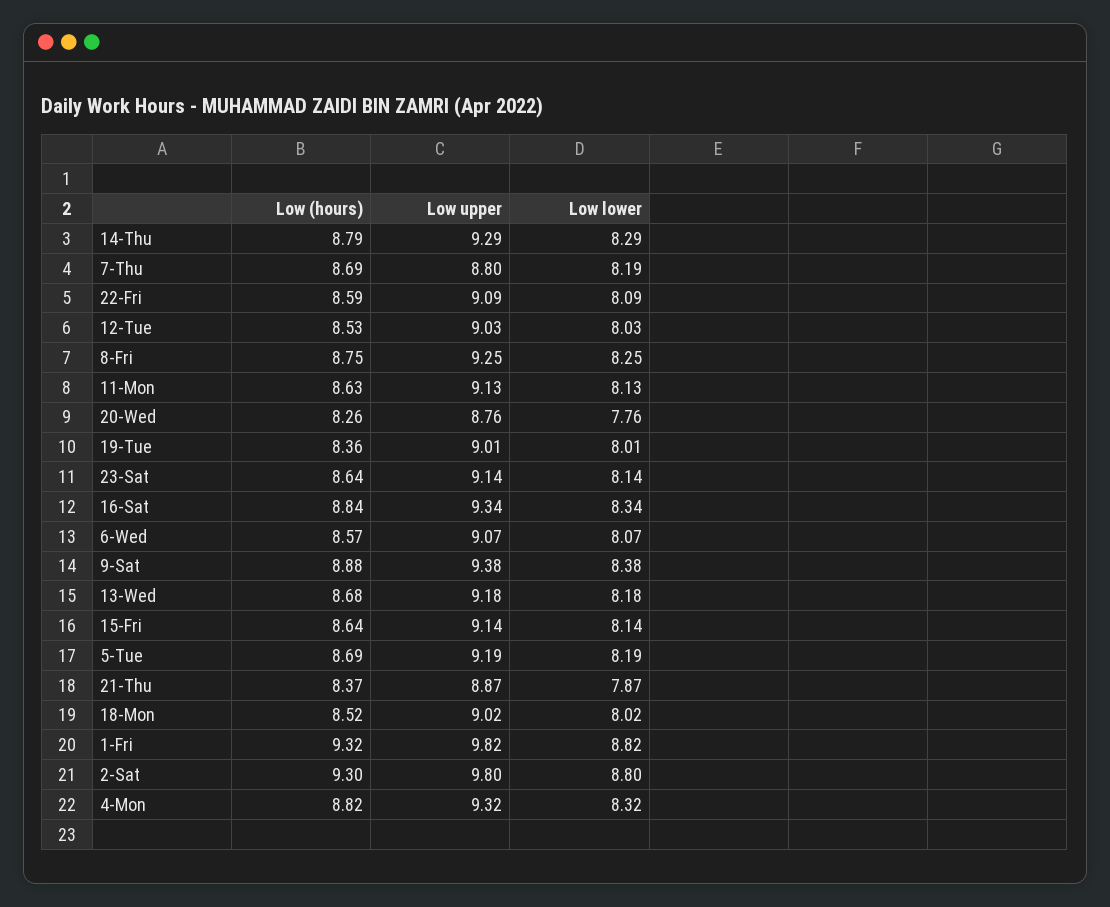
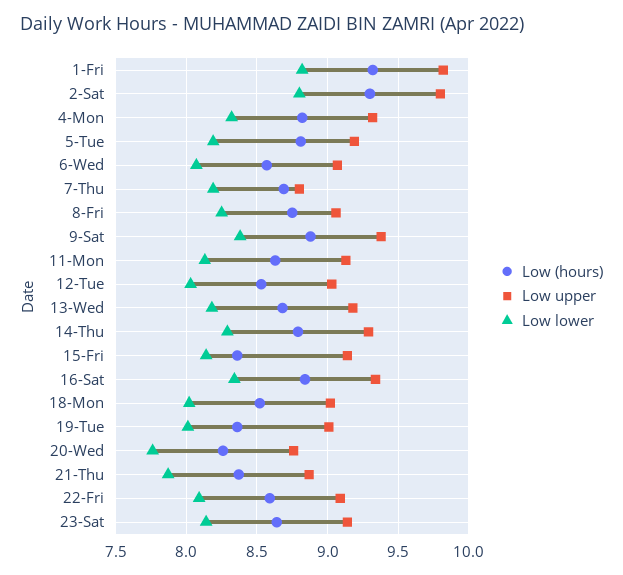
Low upper, 8-Fri: 9.25 -> 9.05
Low (hours), 15-Fri: 8.64 -> 8.35
Low (hours), 5-Tue: 8.69 -> 8.8

